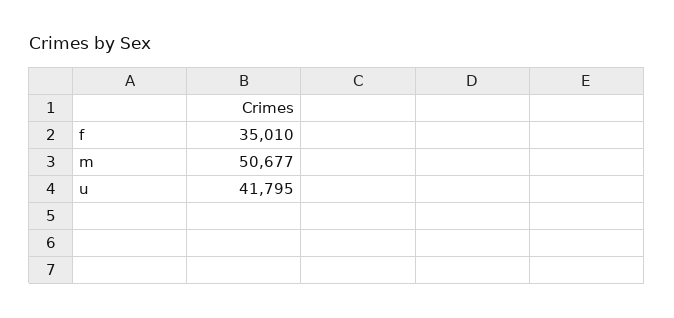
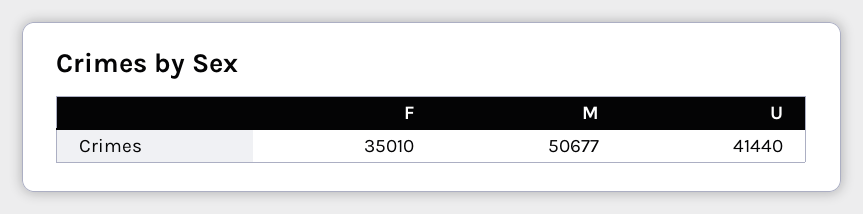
u: 41795 -> 41440

